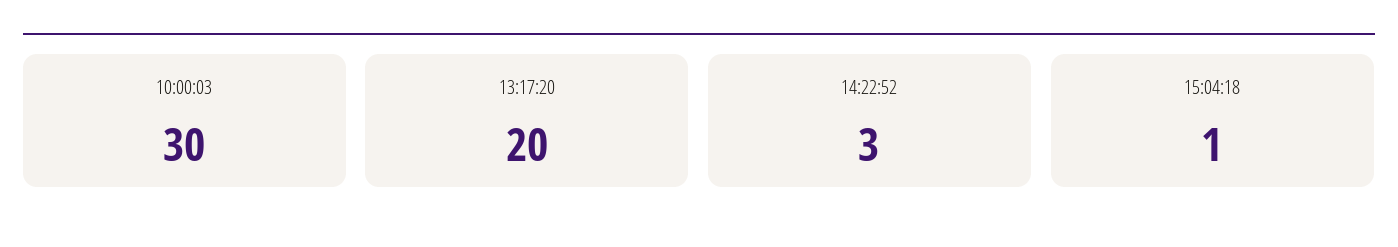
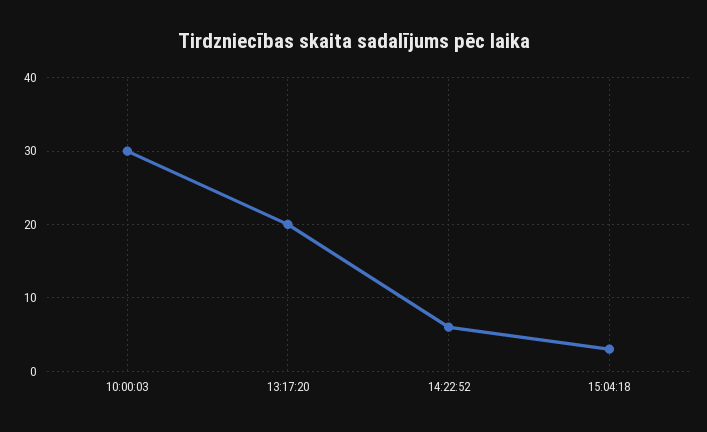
14:22:52: 3 -> 6
15:04:18: 1 -> 3

